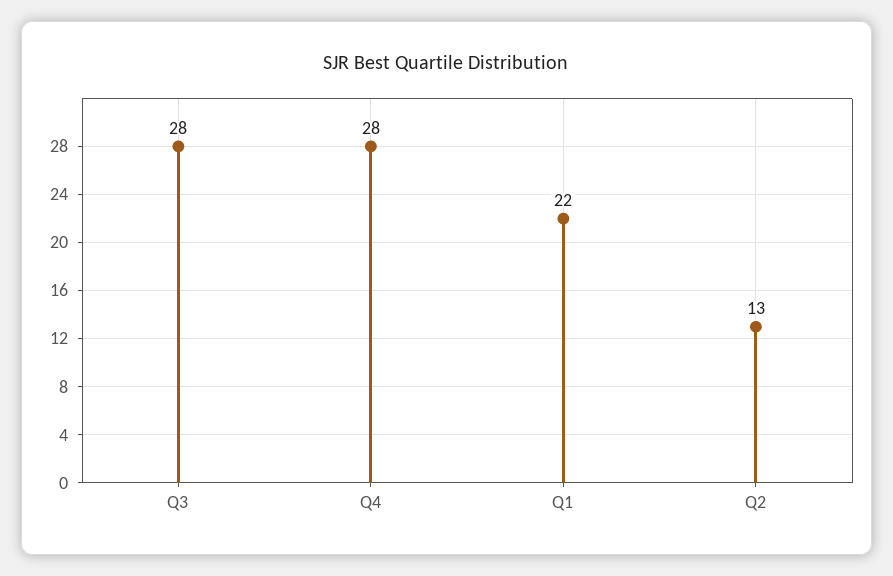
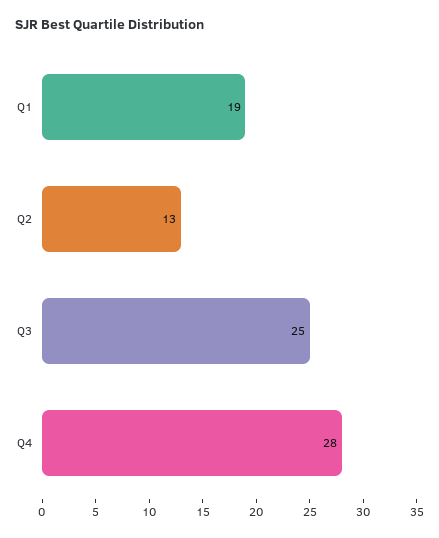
Q3: 28 -> 25
Q1: 22 -> 19

